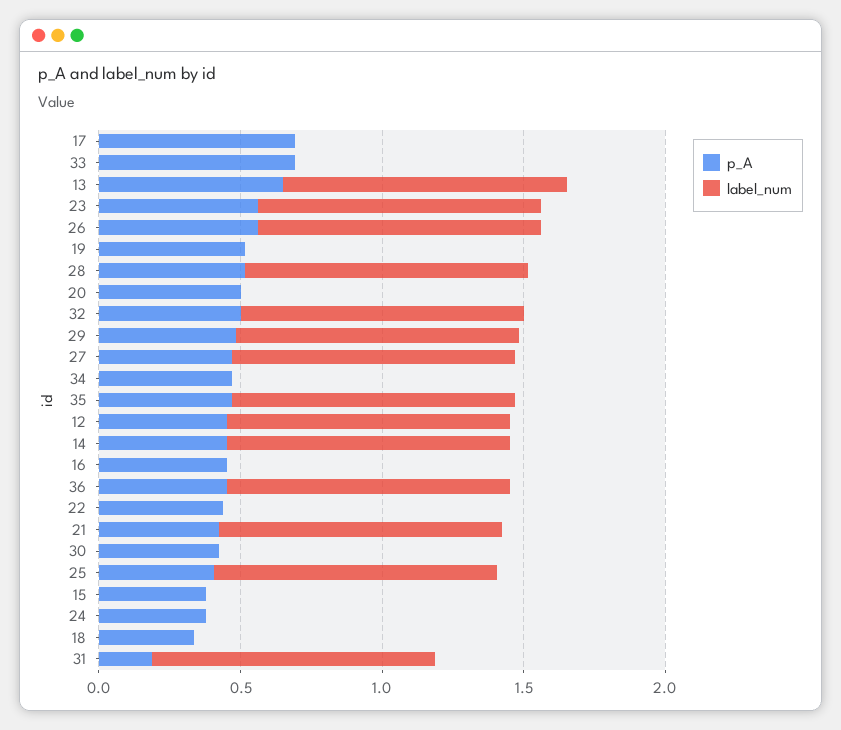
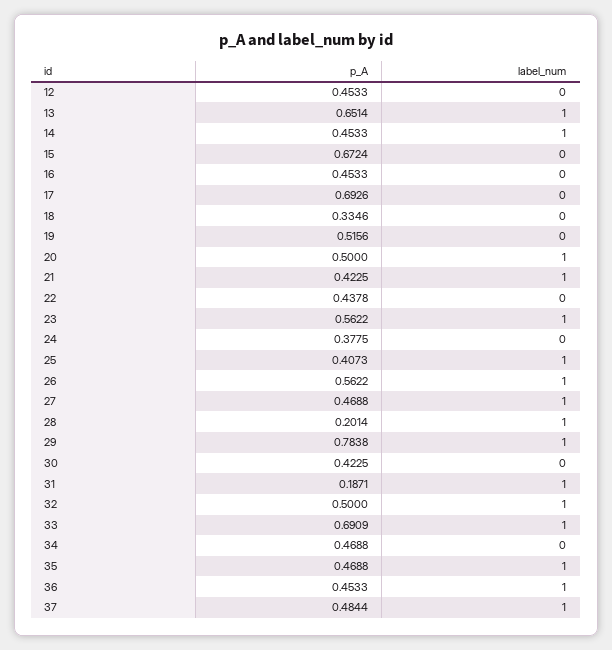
label_num, 33: 0 -> 1
p_A, 28: 0.5 -> 0.2014
label_num, 20: 0 -> 1
p_A, 29: 0.5 -> 0.7838
label_num, 12: 1 -> 0
p_A, 15: 0.4 -> 0.6724
p_A, 37: none -> 0.4844
label_num, 37: none -> 1

